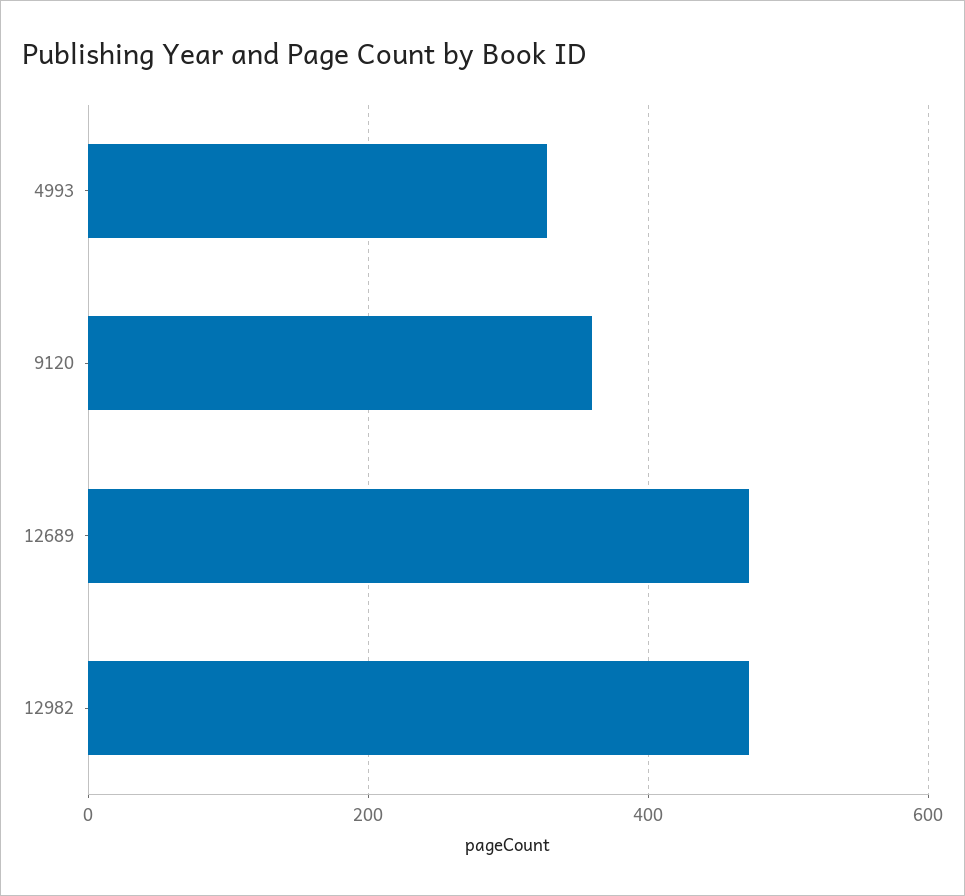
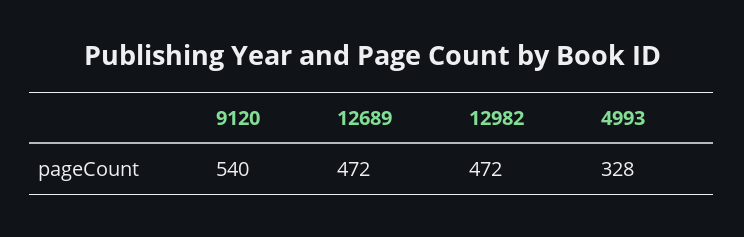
9120: 360 -> 540

